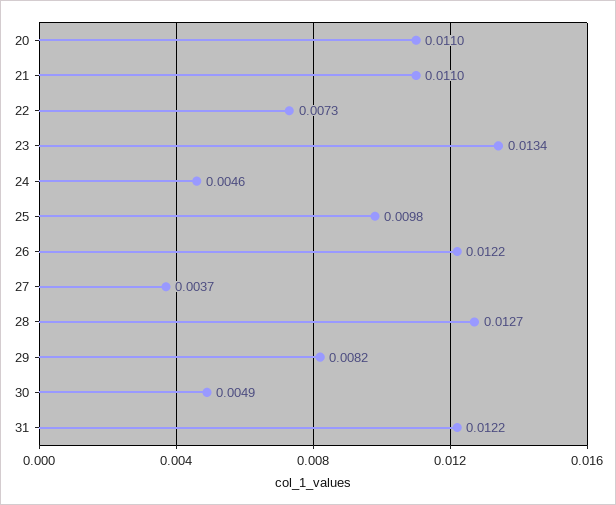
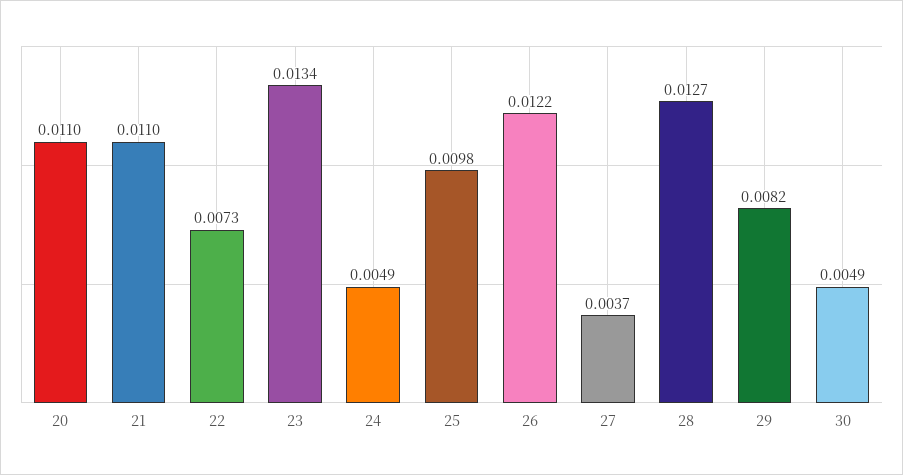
24: 0.0046 -> 0.0049
31: 0.0122 -> none

